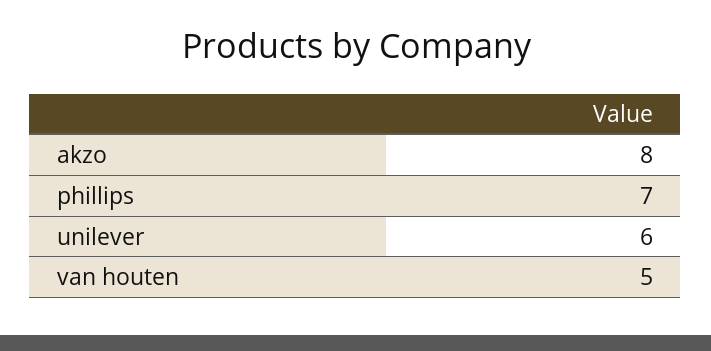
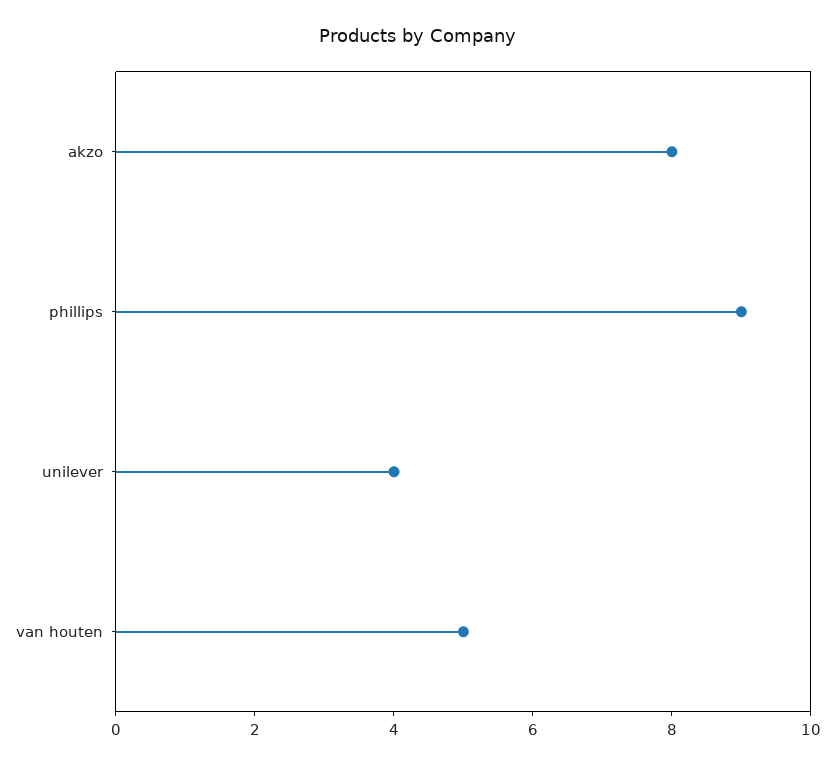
phillips: 7 -> 9
unilever: 6 -> 4

